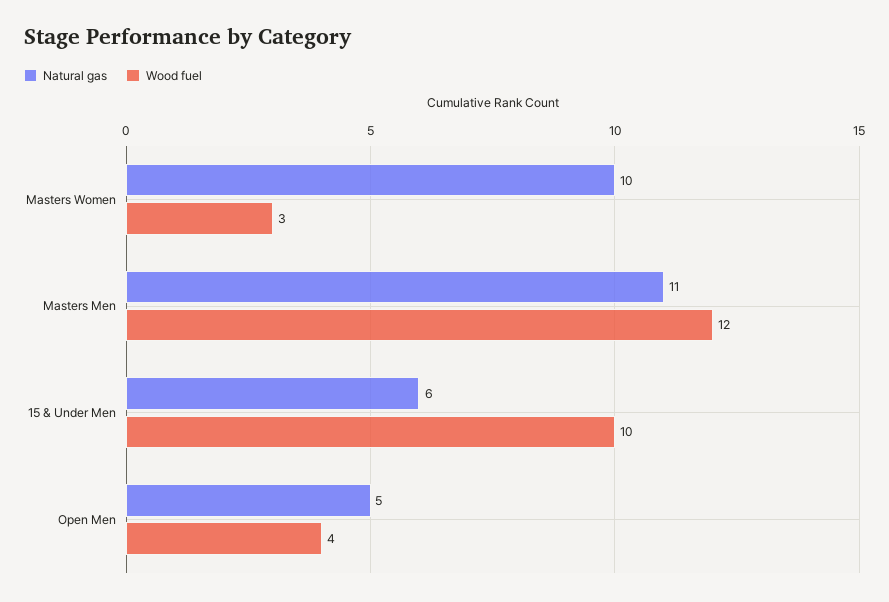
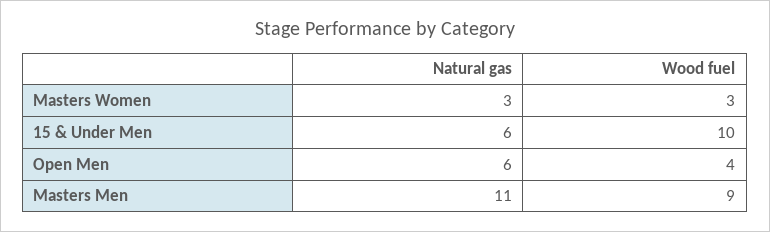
Natural gas, Masters Women: 10 -> 3
Wood fuel, Masters Men: 12 -> 9
Natural gas, Open Men: 5 -> 6

